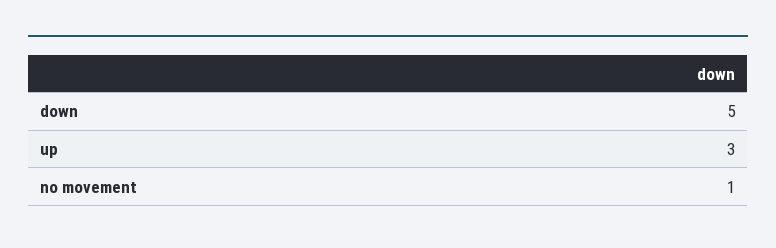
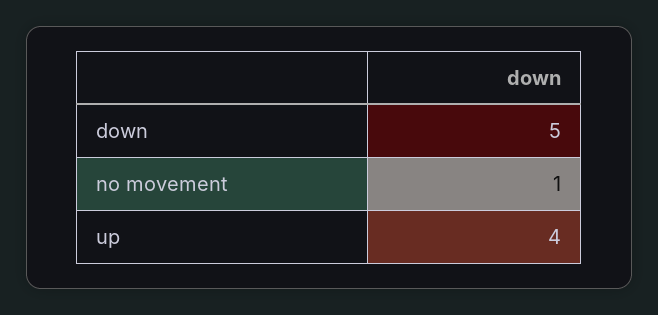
up: 3 -> 4

